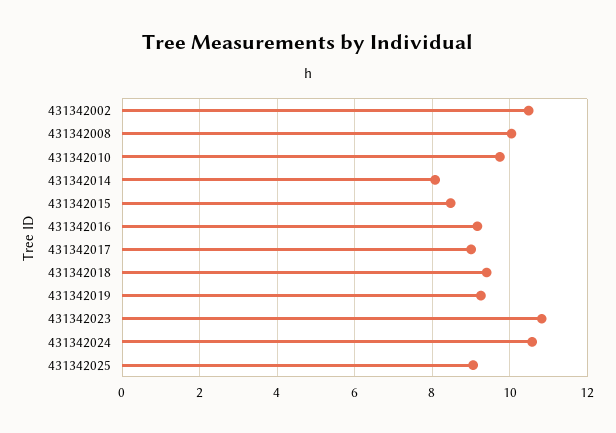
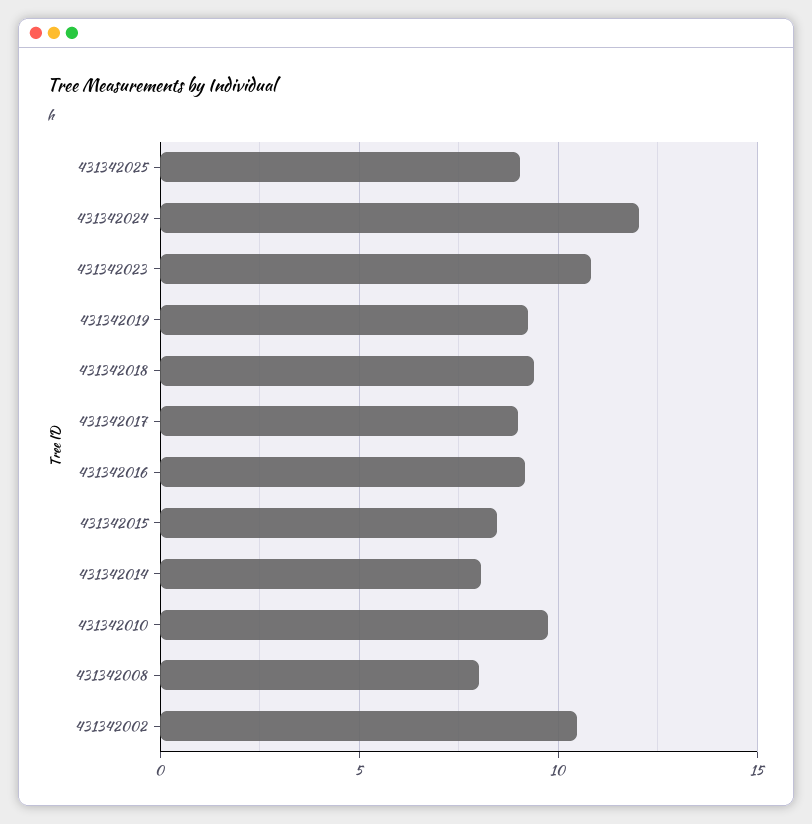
431342008: 10 -> 8
431342024: 10.6 -> 12

